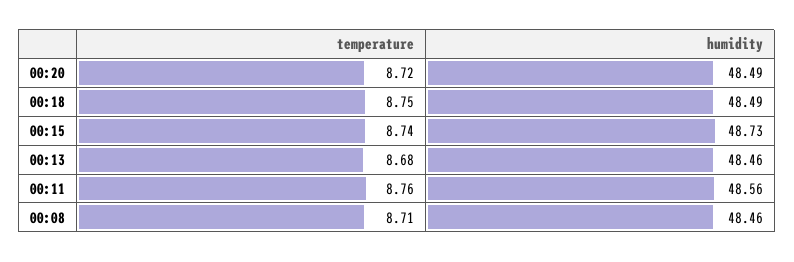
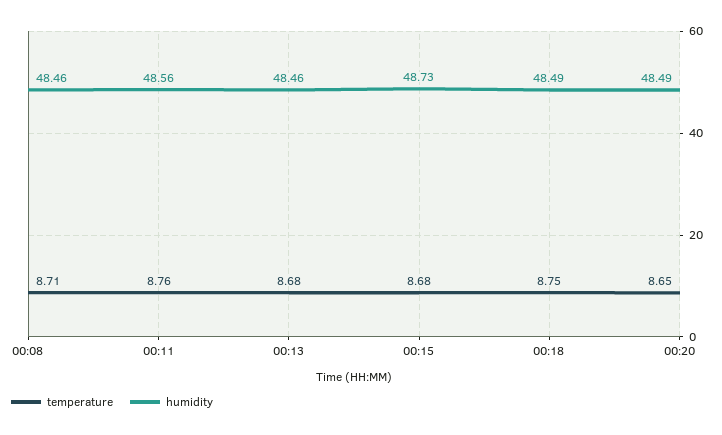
temperature, 00:20: 8.72 -> 8.65
temperature, 00:15: 8.74 -> 8.68

